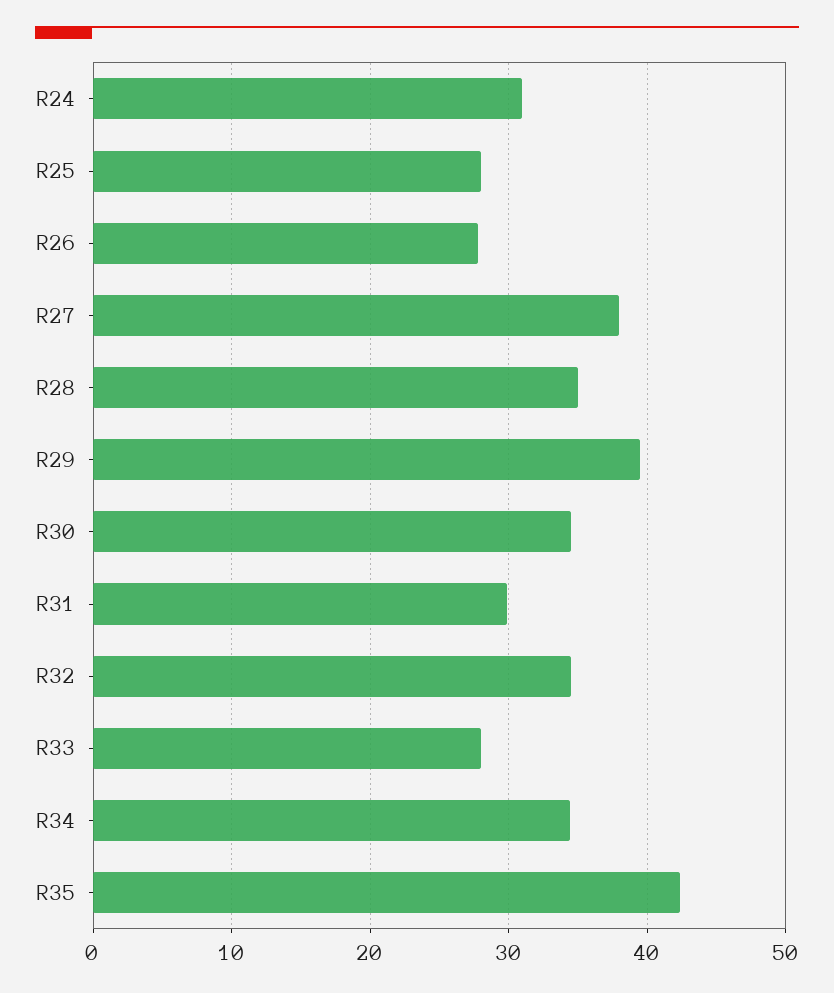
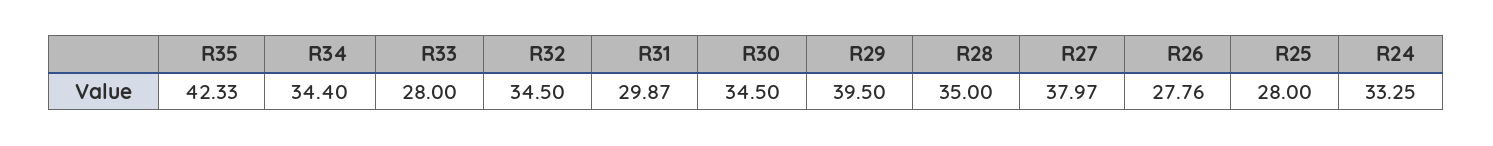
R24: 31 -> 33.25

